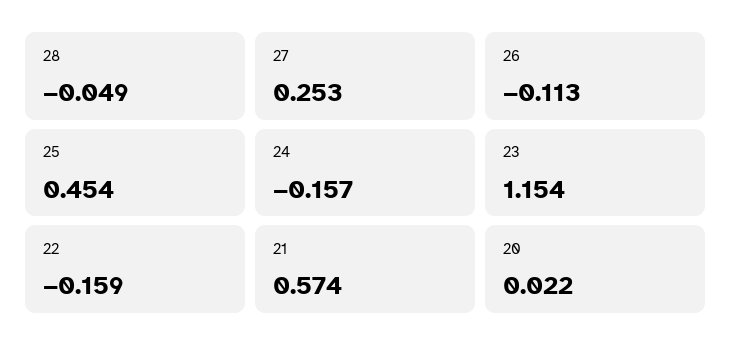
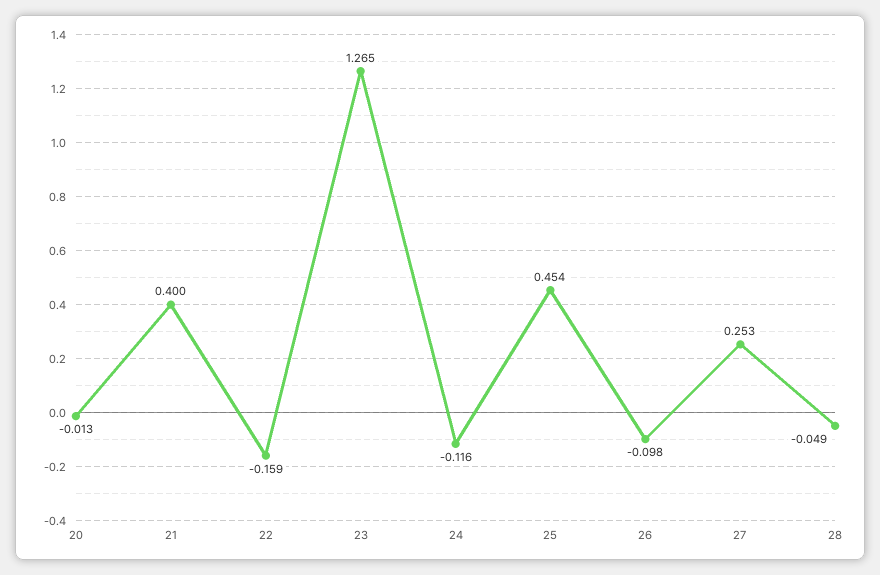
26: -0.113 -> -0.098
24: -0.157 -> -0.116
23: 1.154 -> 1.265
21: 0.574 -> 0.4
20: 0.022 -> -0.013

